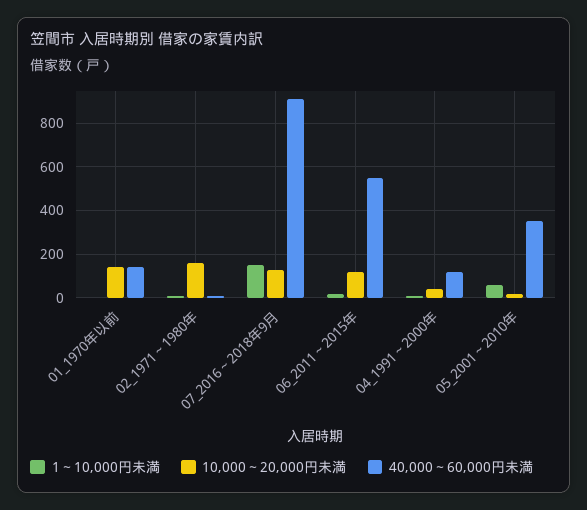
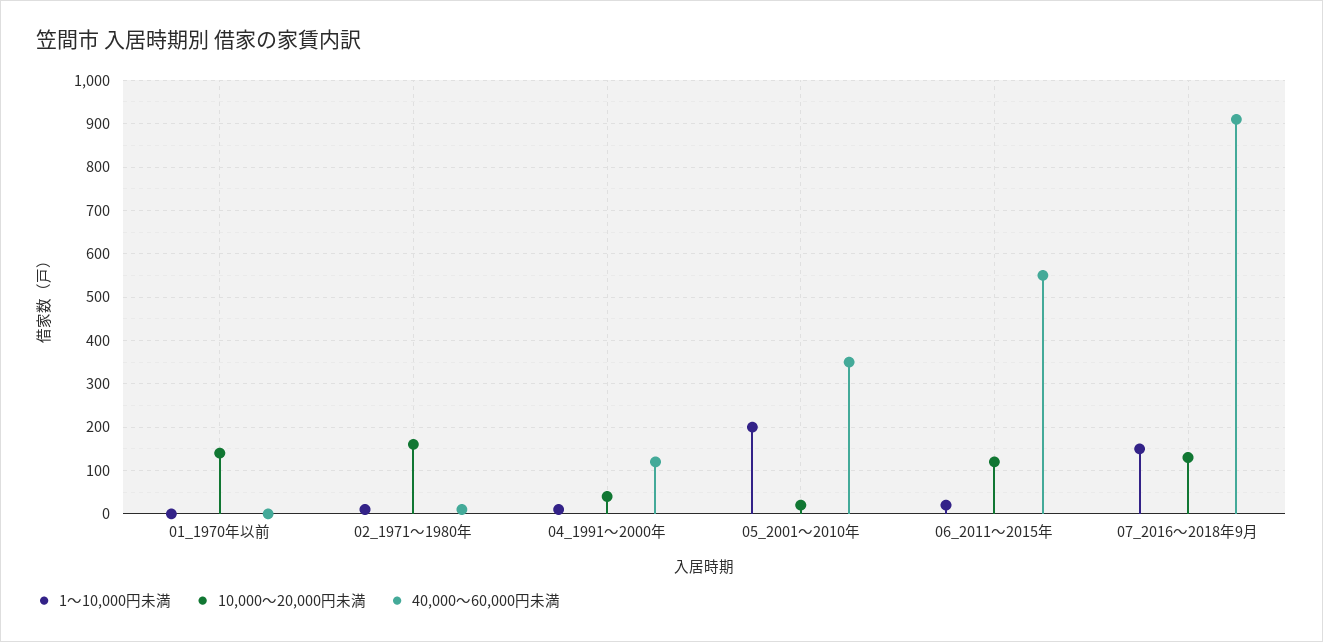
40,000～60,000円未満, 01_1970年以前: 150 -> 0
1～10,000円未満, 05_2001～2010年: 50 -> 200

